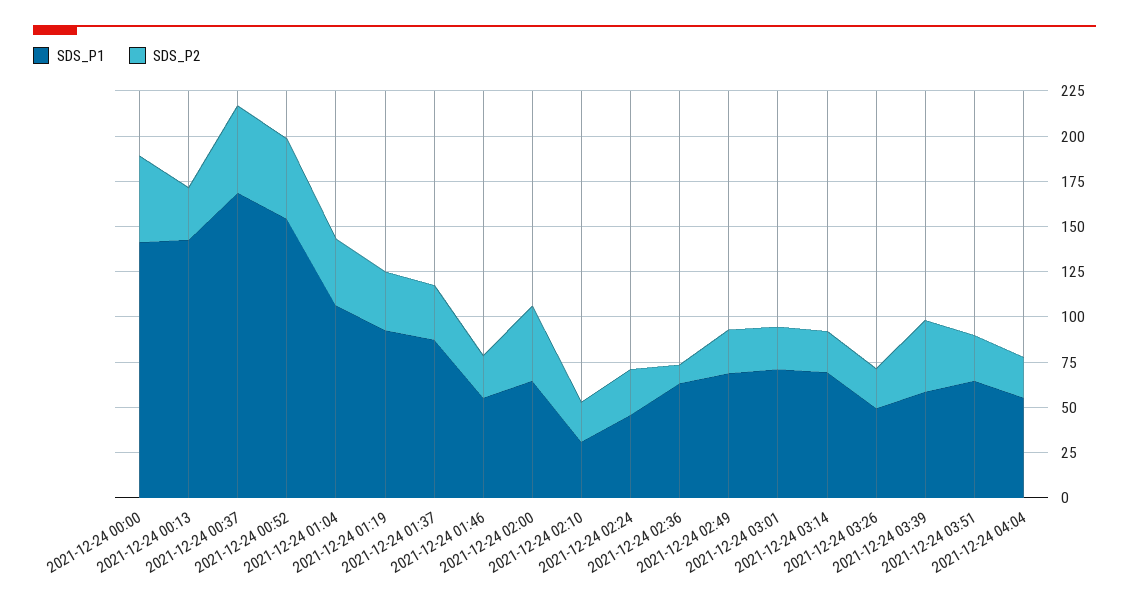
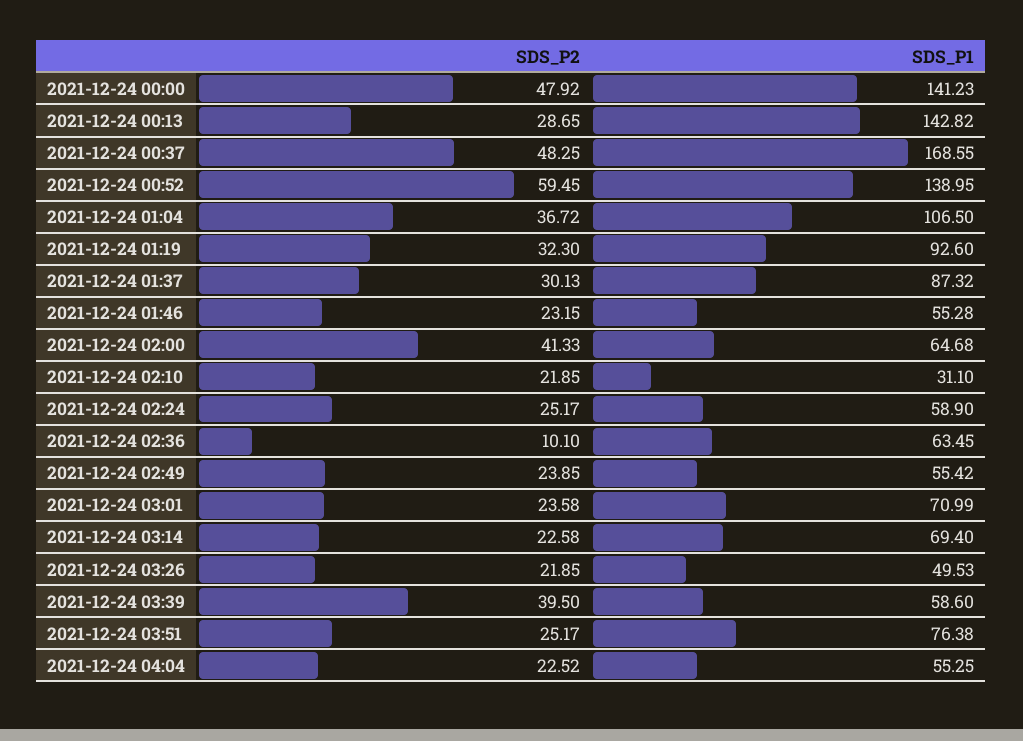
SDS_P1, 2021-12-24 00:52: 155 -> 138.95
SDS_P2, 2021-12-24 00:52: 45 -> 59.45
SDS_P1, 2021-12-24 02:24: 45 -> 58.9
SDS_P1, 2021-12-24 02:49: 70 -> 55.42
SDS_P1, 2021-12-24 03:51: 65 -> 76.38

